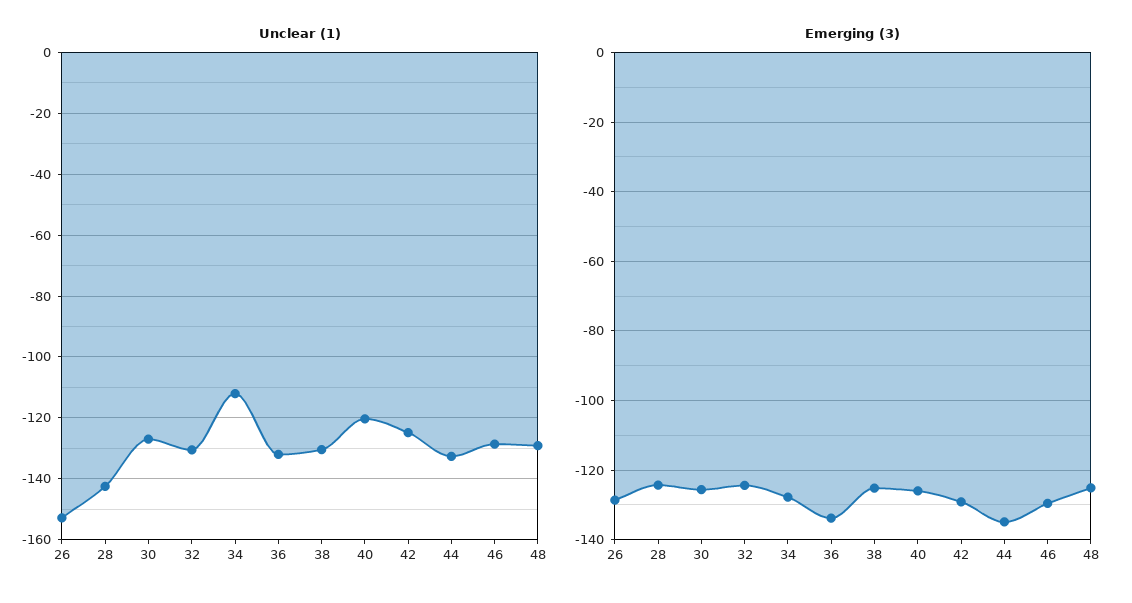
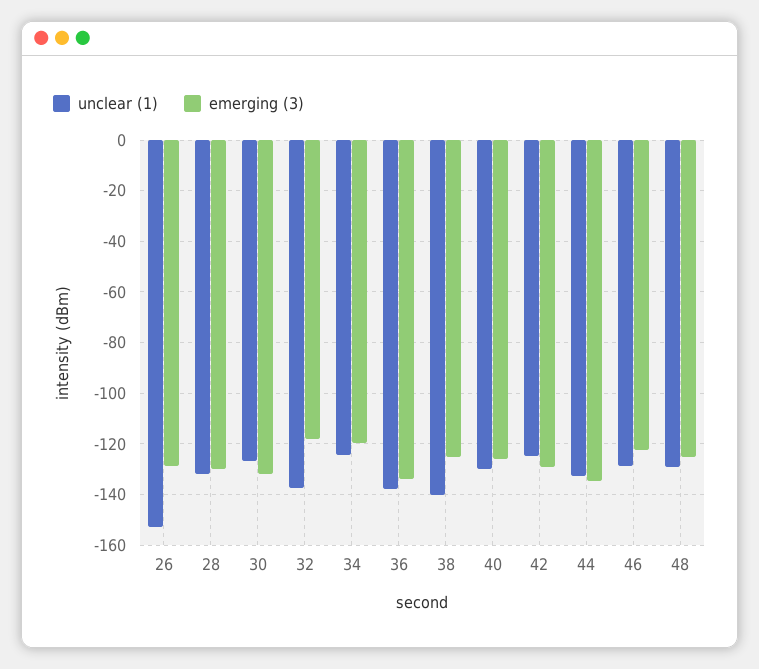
Unclear (1), 28: -142 -> -132.5
Unclear (1), 32: -130 -> -137.5
Unclear (1), 34: -112 -> -125
Unclear (1), 36: -132 -> -137.5
Unclear (1), 38: -130 -> -140
Unclear (1), 40: -120 -> -130
Emerging (3), 28: -124 -> -130
Emerging (3), 30: -126 -> -132.5
Emerging (3), 32: -124 -> -117.5
Emerging (3), 34: -128 -> -120
Emerging (3), 46: -130 -> -122.5

